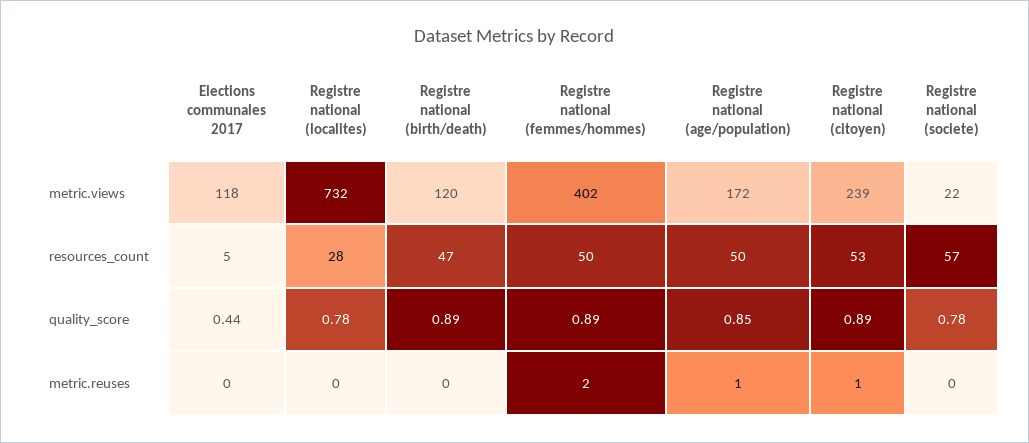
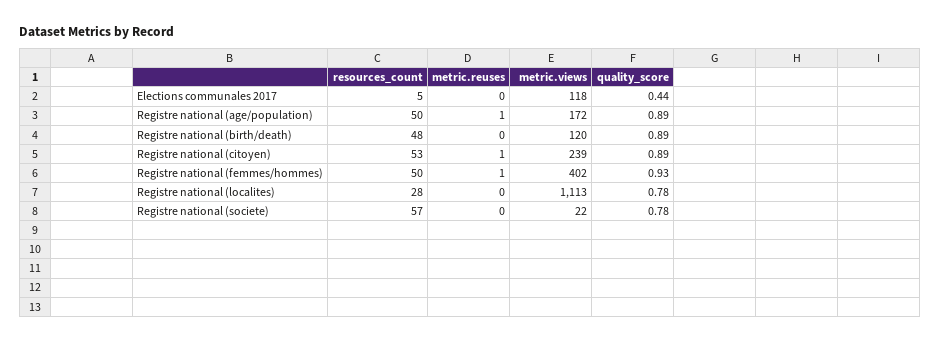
Registre national (localites), metric.views: 732 -> 1113
Registre national (birth/death), resources_count: 47 -> 48
Registre national (femmes/hommes), quality_score: 0.89 -> 0.93
Registre national (age/population), quality_score: 0.85 -> 0.89
Registre national (femmes/hommes), metric.reuses: 2 -> 1

